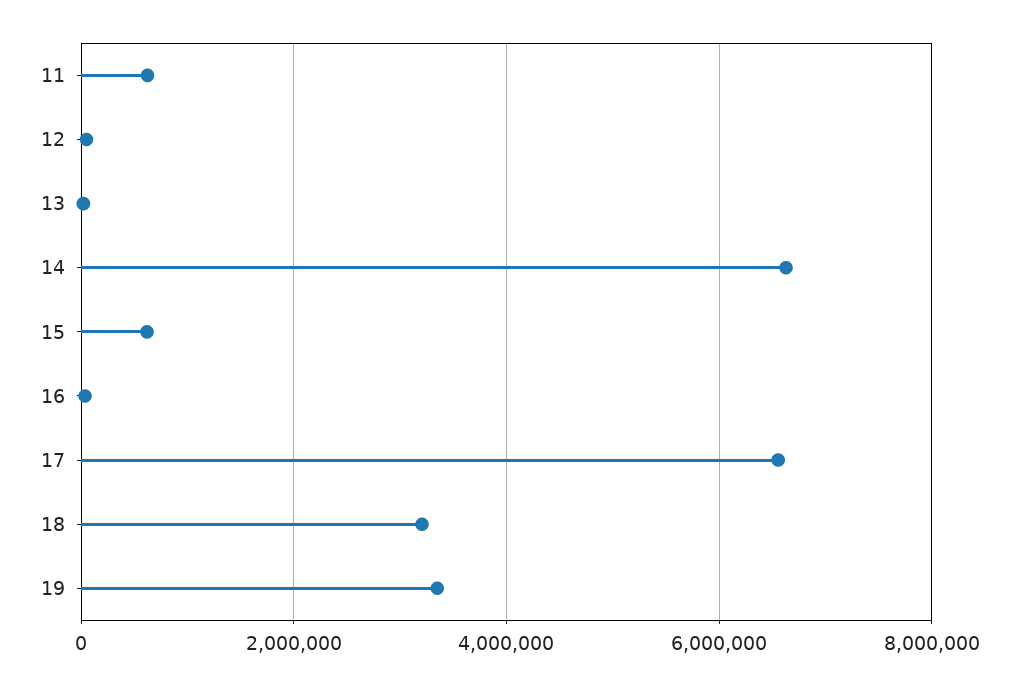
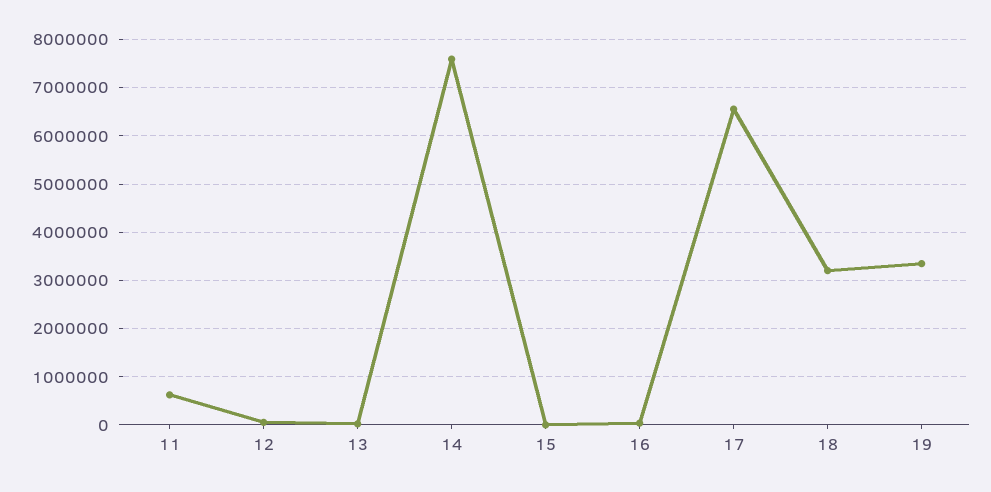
14: 6600000 -> 7600000
15: 600000 -> 0

